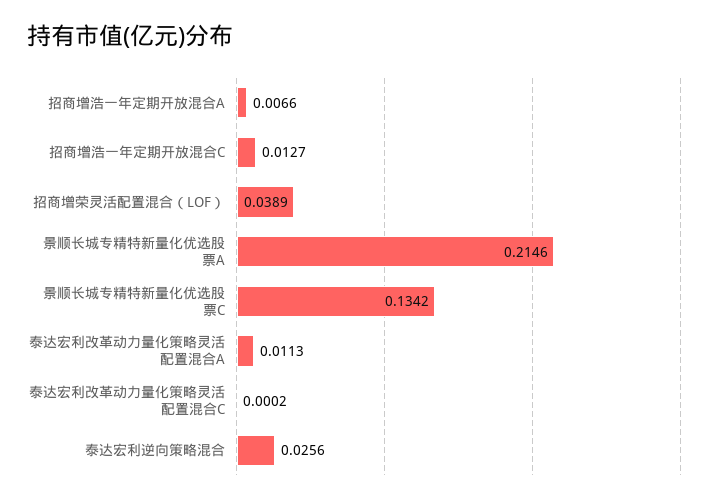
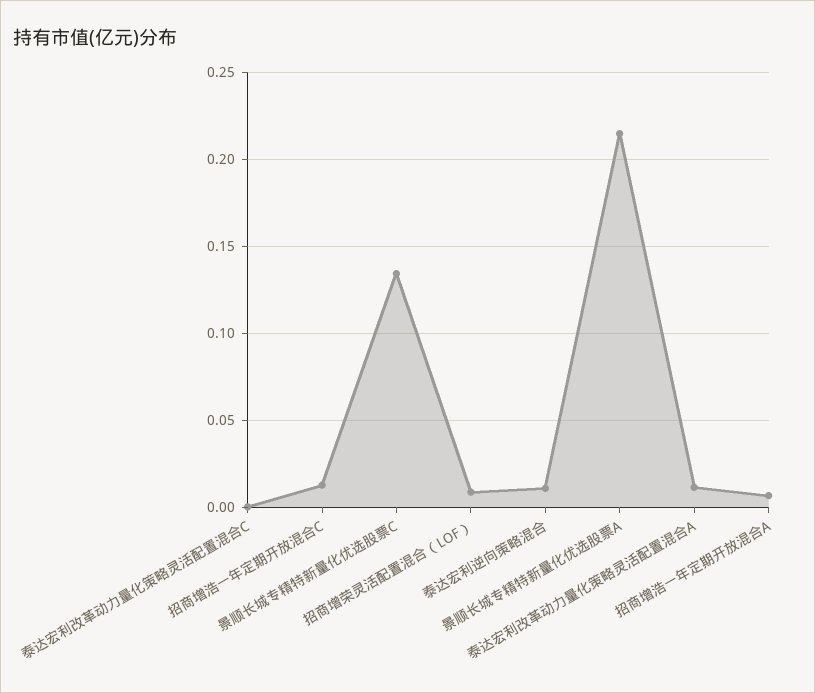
招商增荣灵活配置混合（LOF）: 0.0389 -> 0.01
泰达宏利逆向策略混合: 0.0256 -> 0.01

